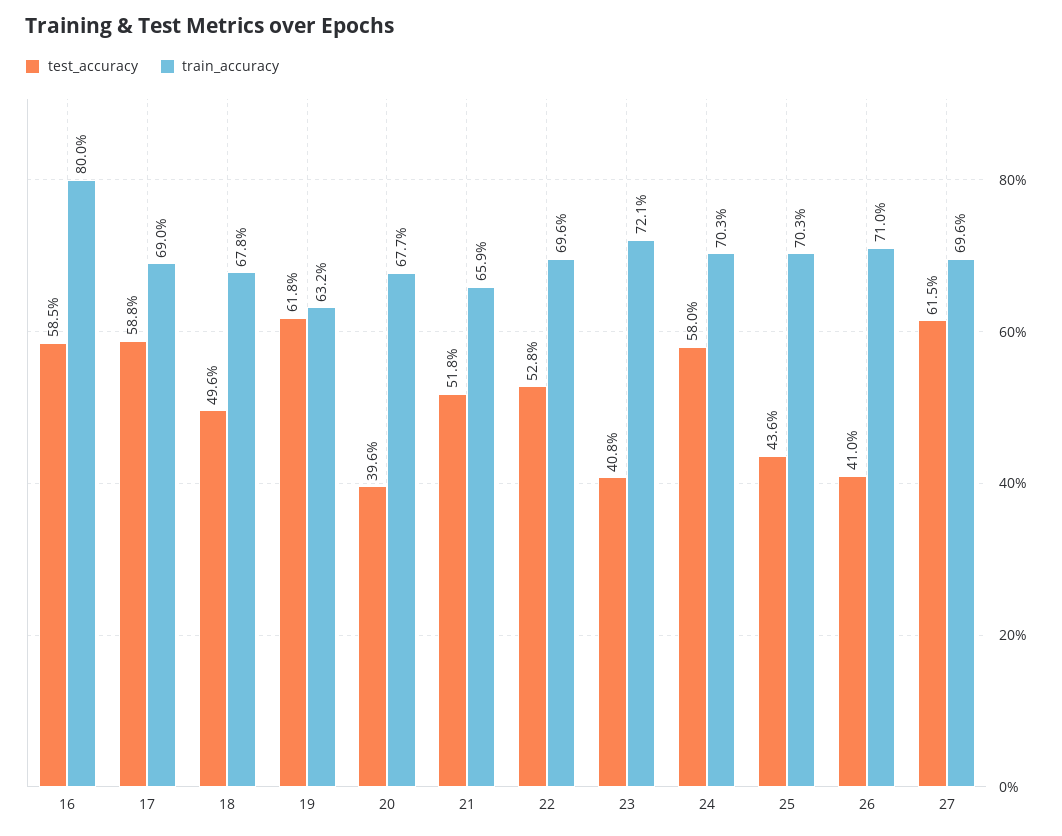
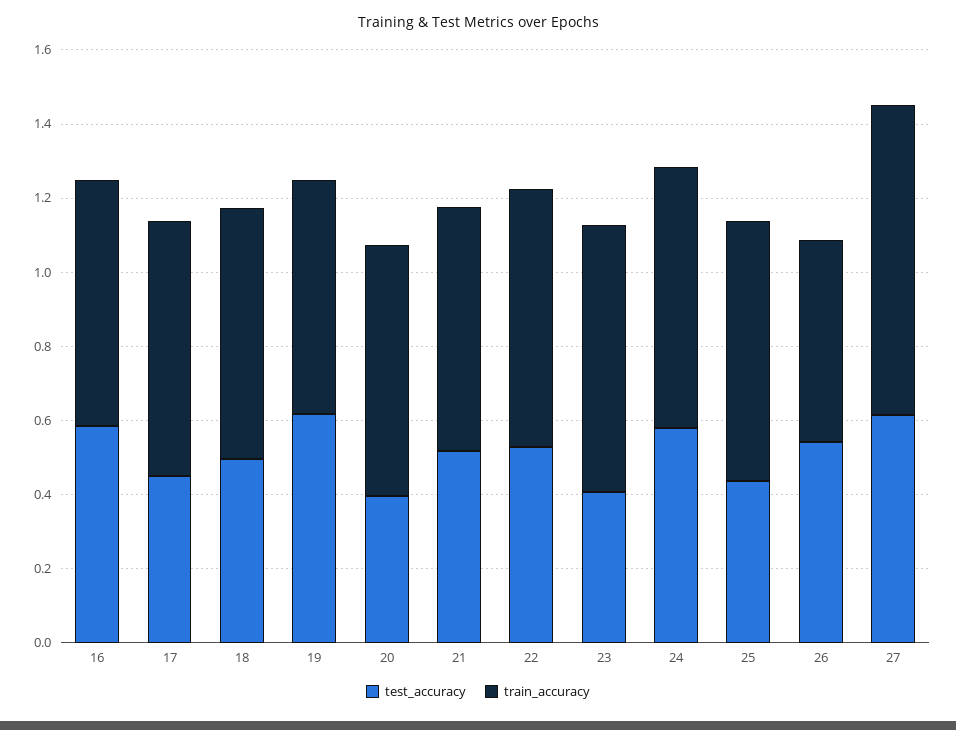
train_accuracy, 16: 0.8 -> 0.65
test_accuracy, 17: 0.588 -> 0.45
test_accuracy, 26: 0.41 -> 0.55
train_accuracy, 26: 0.71 -> 0.55
train_accuracy, 27: 0.696 -> 0.85

